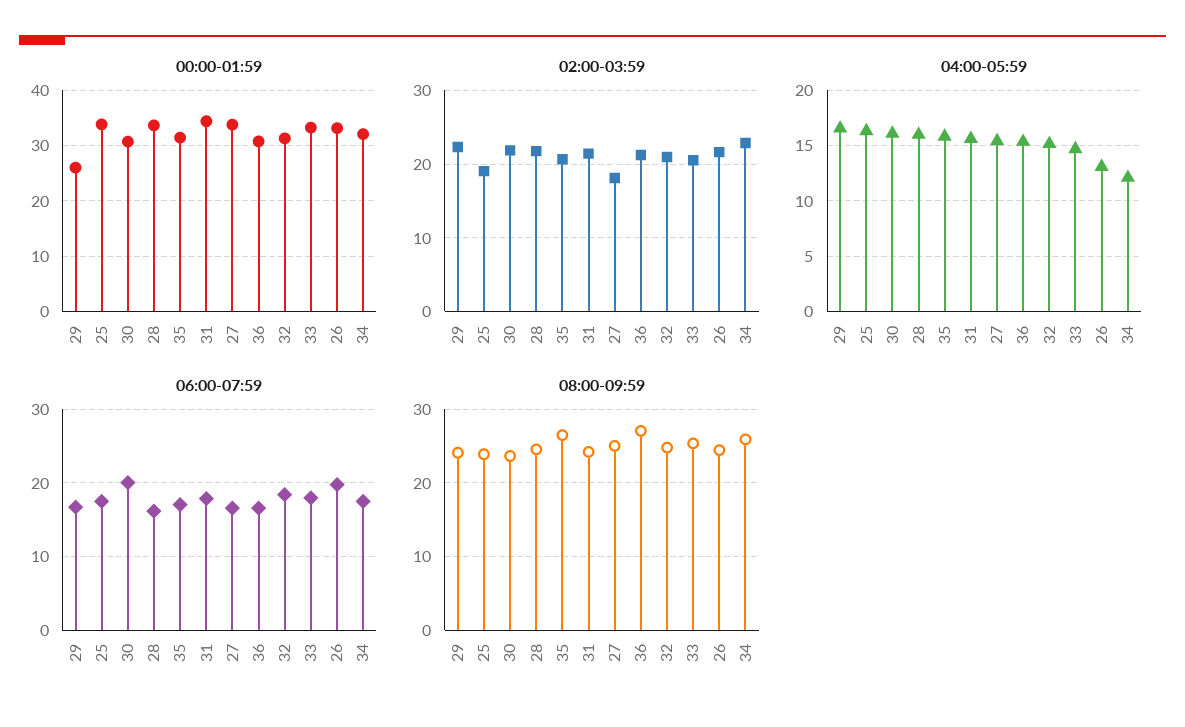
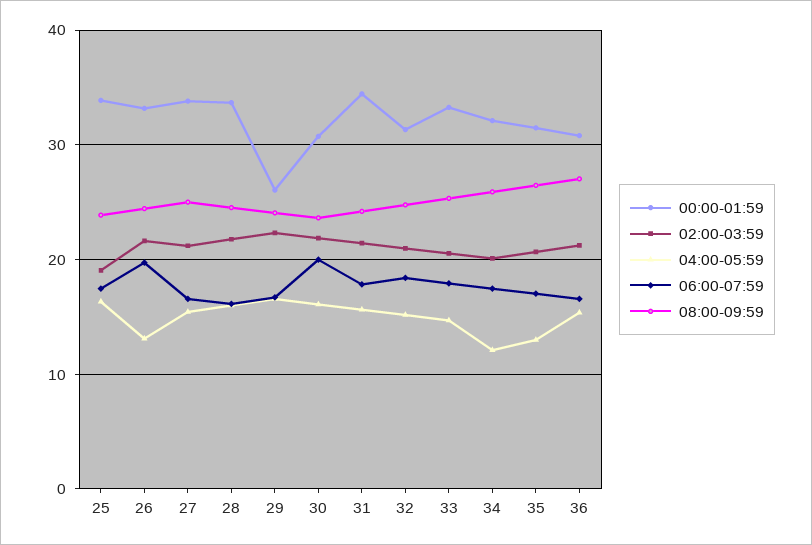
02:00-03:59, 27: 18 -> 21
02:00-03:59, 34: 23 -> 20
04:00-05:59, 35: 16 -> 13

